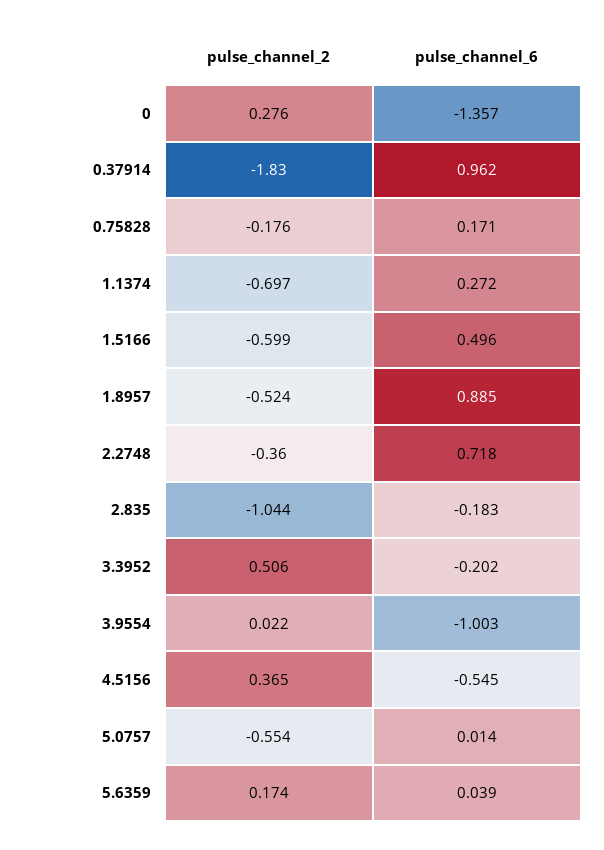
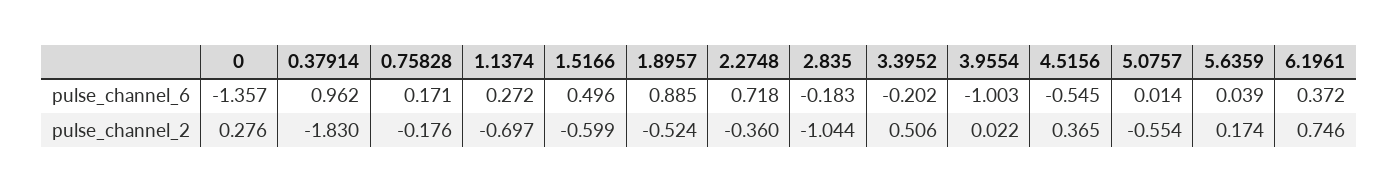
pulse_channel_6, 6.1961: none -> 0.372
pulse_channel_2, 6.1961: none -> 0.746

